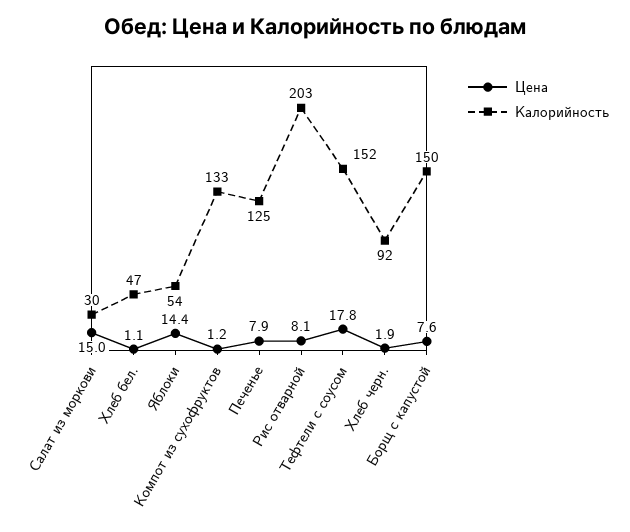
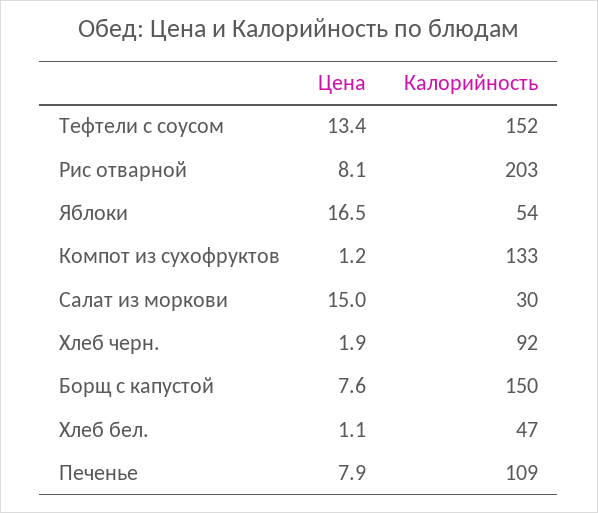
Цена, Яблоки: 14.4 -> 16.5
Калорийность, Печенье: 125 -> 109
Цена, Тефтели с соусом: 17.8 -> 13.4

